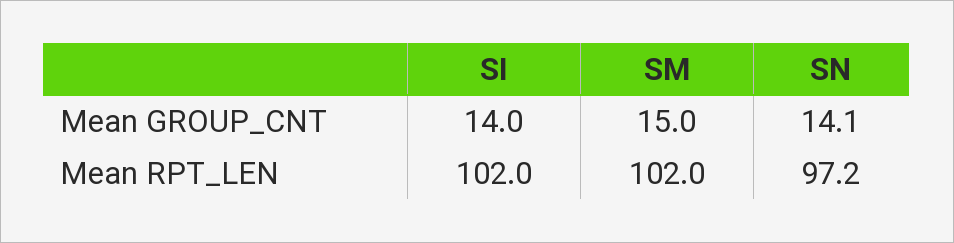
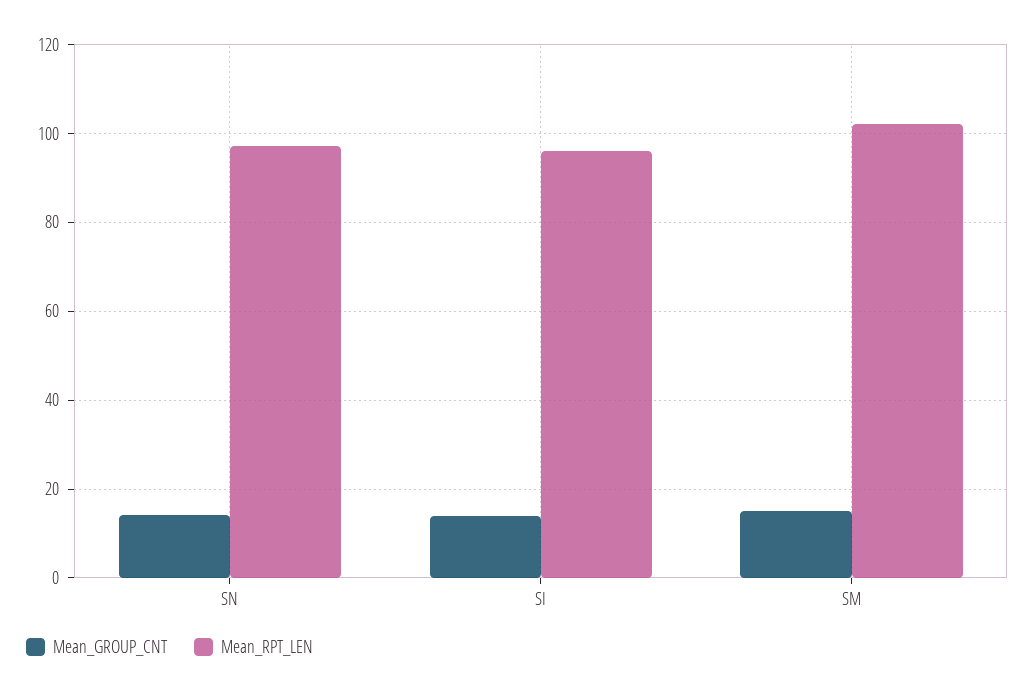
Mean RPT_LEN, SI: 102 -> 96

